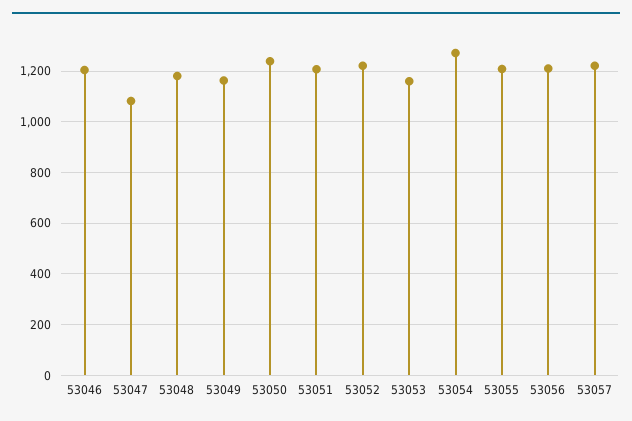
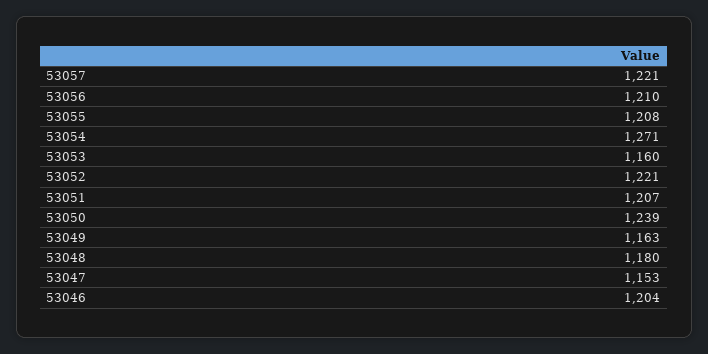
53047: 1075 -> 1153

